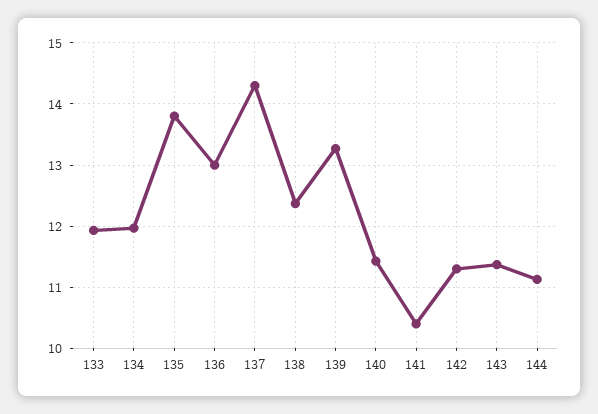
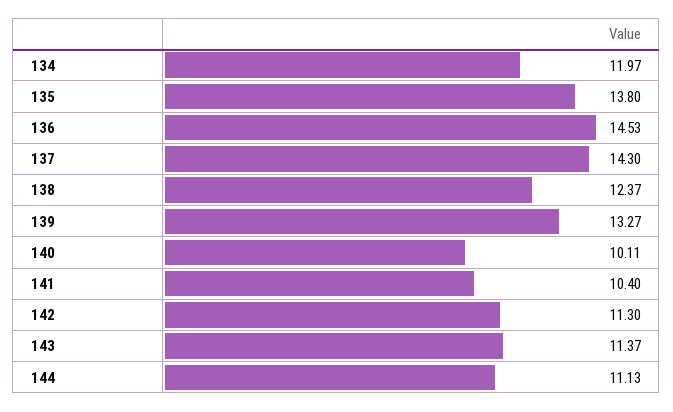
133: 11.9 -> none
136: 13 -> 14.53
140: 11.4 -> 10.11

